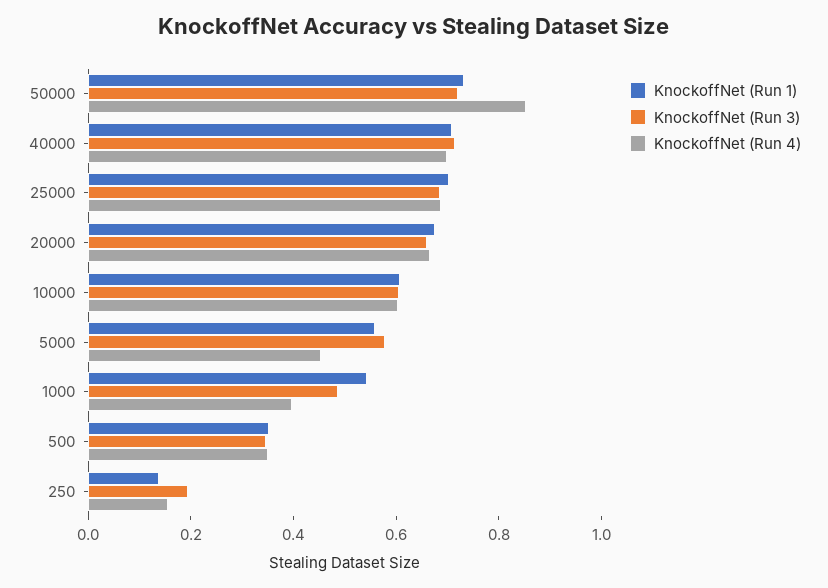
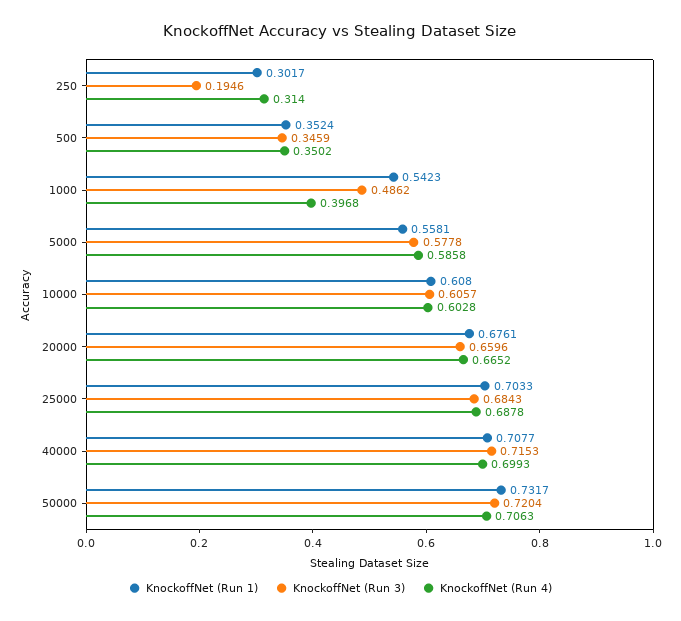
KnockoffNet (Run 4), 50000: 0.85 -> 0.7063
KnockoffNet (Run 4), 5000: 0.45 -> 0.5858
KnockoffNet (Run 1), 250: 0.15 -> 0.3017
KnockoffNet (Run 4), 250: 0.15 -> 0.314

